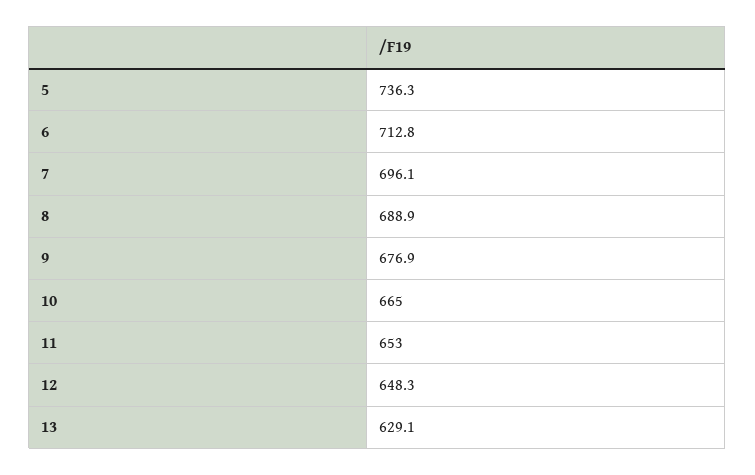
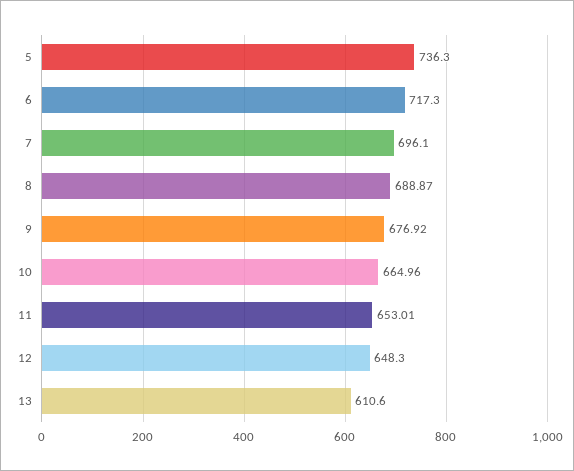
6: 712.8 -> 717.3
13: 629.1 -> 610.6

